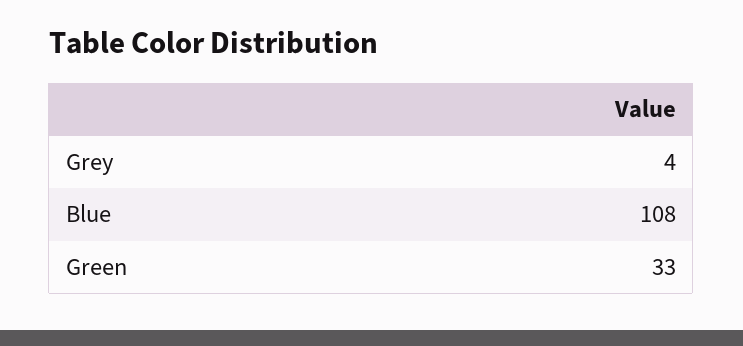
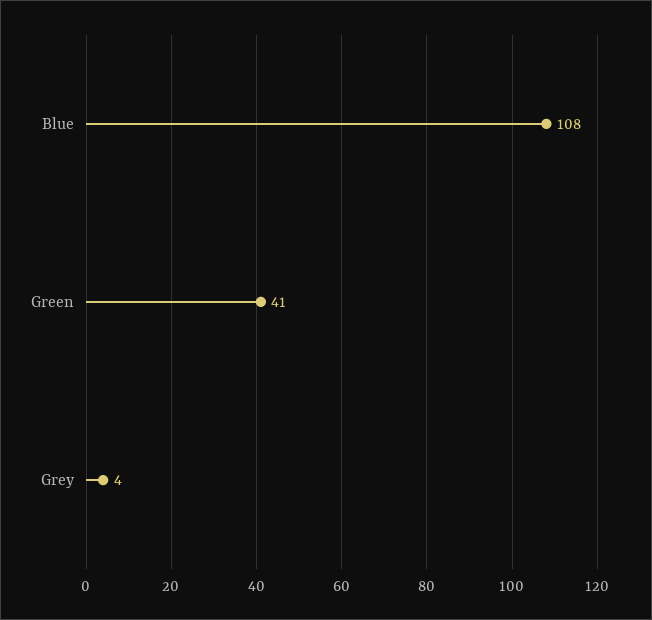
Green: 33 -> 41

